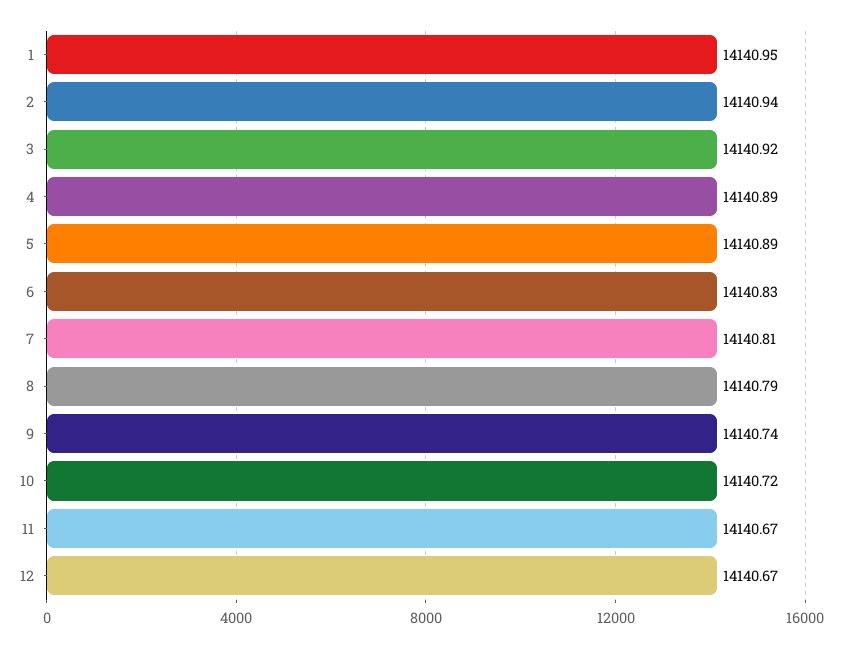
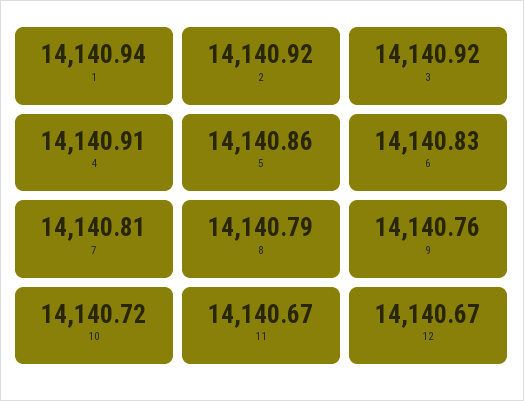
1: 14140.95 -> 14140.94
2: 14140.94 -> 14140.92
4: 14140.89 -> 14140.91
5: 14140.89 -> 14140.86
9: 14140.74 -> 14140.76

